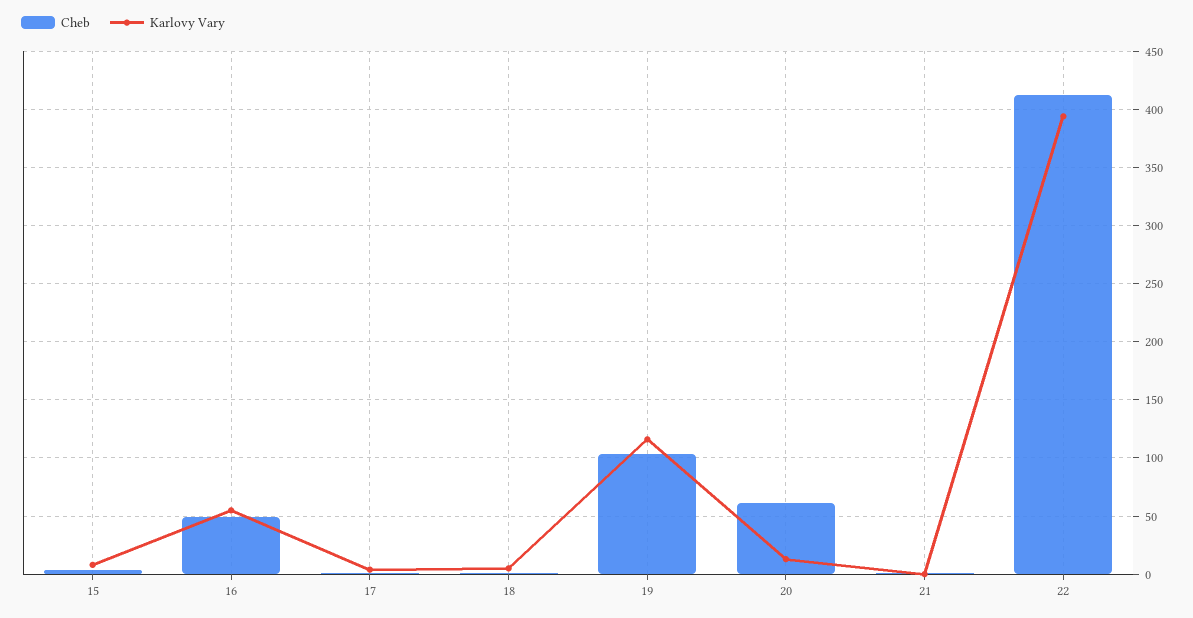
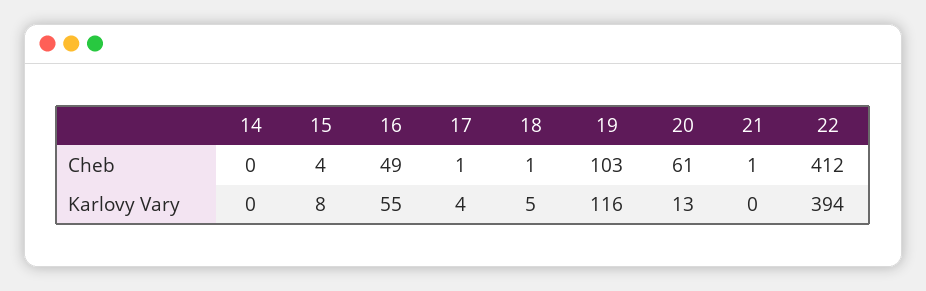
Cheb, 14: none -> 0
Karlovy Vary, 14: none -> 0

